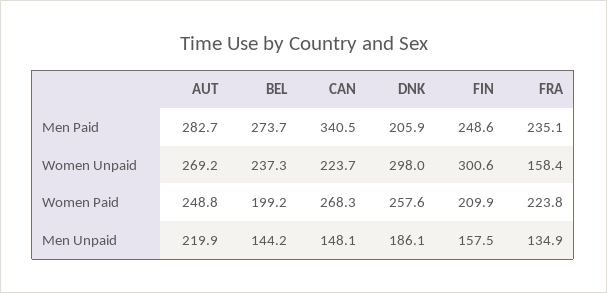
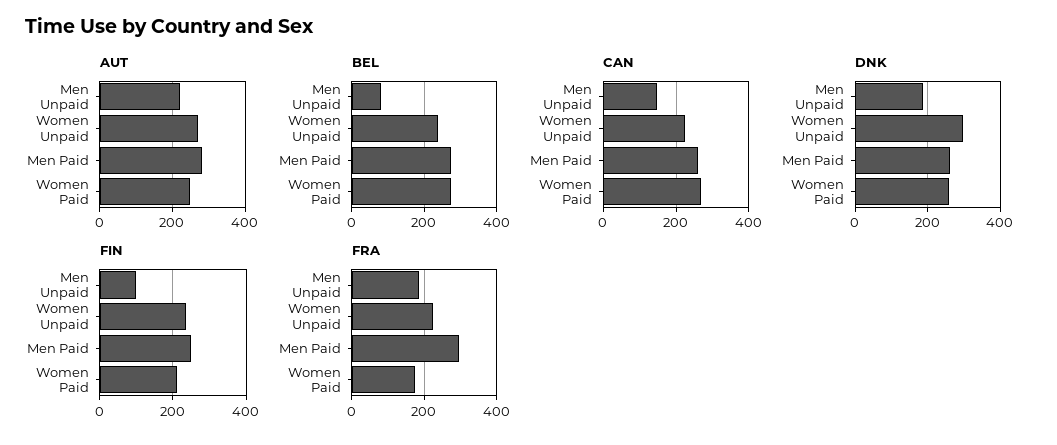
CAN, Men Paid: 340.5 -> 260
DNK, Men Paid: 205.9 -> 260
FRA, Men Paid: 235.1 -> 300
FIN, Women Unpaid: 300.6 -> 240
FRA, Women Unpaid: 158.4 -> 220
BEL, Women Paid: 199.2 -> 280
FRA, Women Paid: 223.8 -> 180
BEL, Men Unpaid: 144.2 -> 80
FIN, Men Unpaid: 157.5 -> 100
FRA, Men Unpaid: 134.9 -> 180

